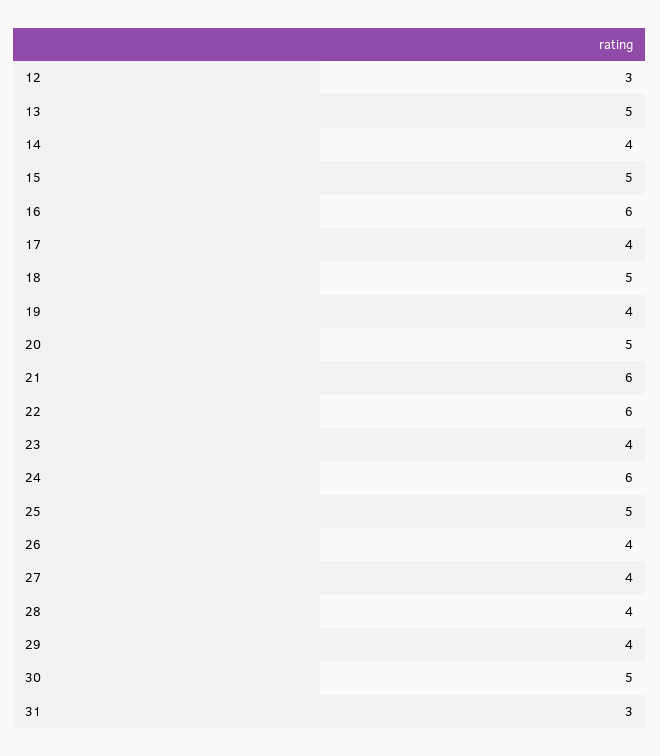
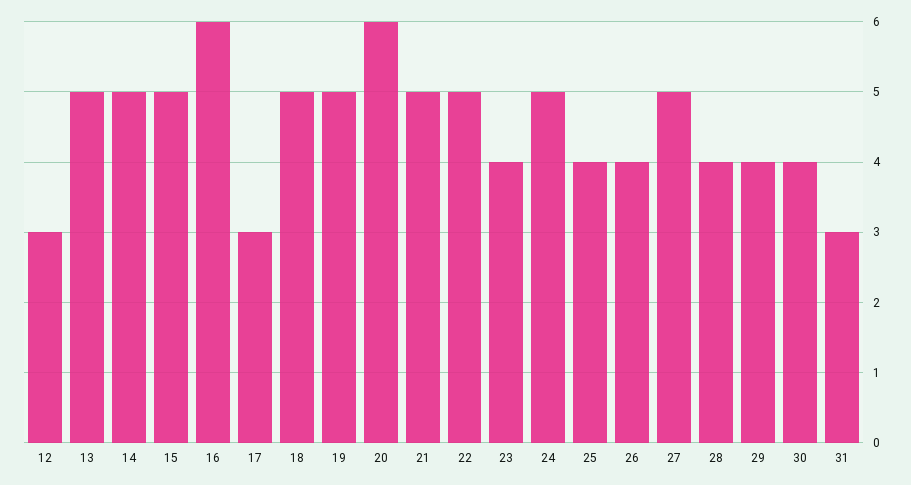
14: 4 -> 5
17: 4 -> 3
19: 4 -> 5
20: 5 -> 6
21: 6 -> 5
22: 6 -> 5
24: 6 -> 5
25: 5 -> 4
27: 4 -> 5
30: 5 -> 4

